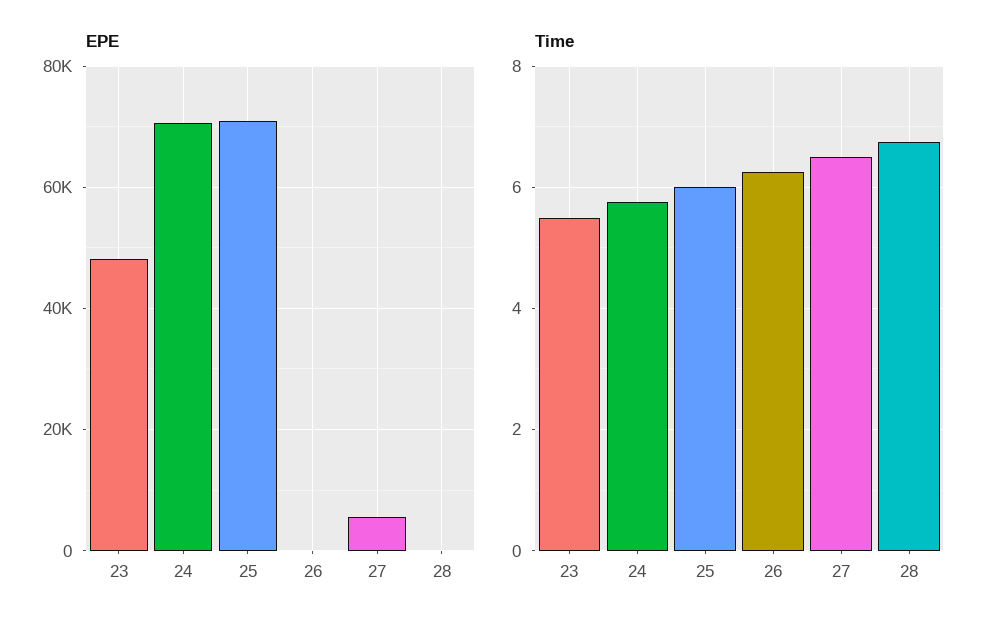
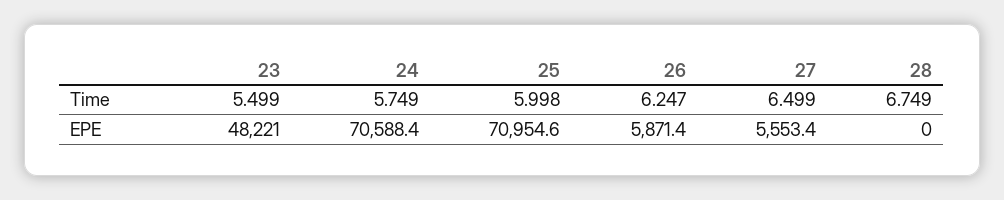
EPE, 26: 0 -> 5871.4

